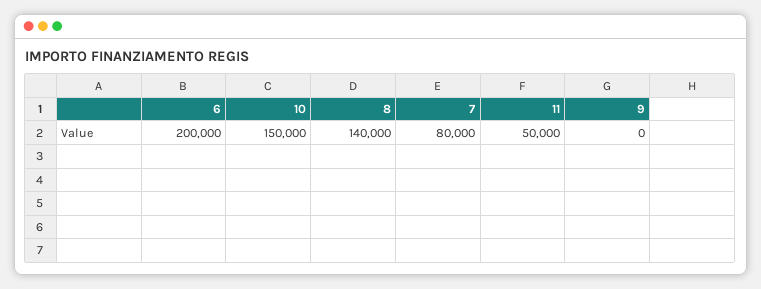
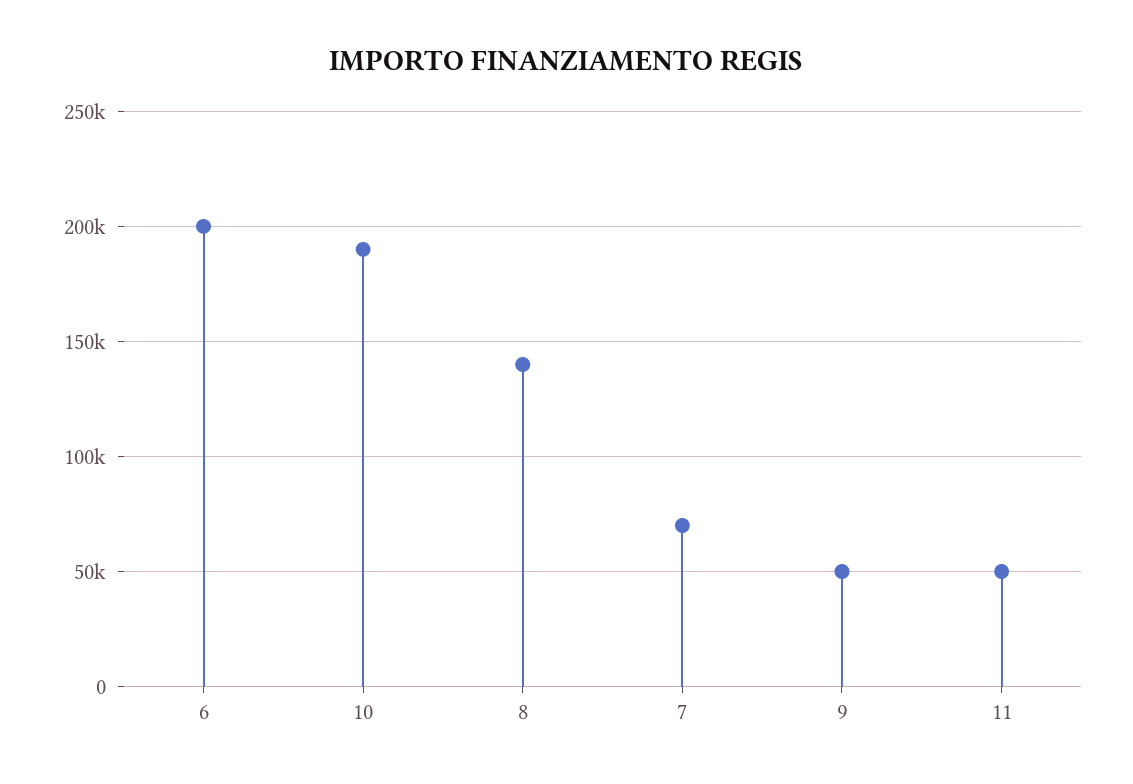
10: 150000 -> 190000
7: 80000 -> 70000
9: 0 -> 50000

